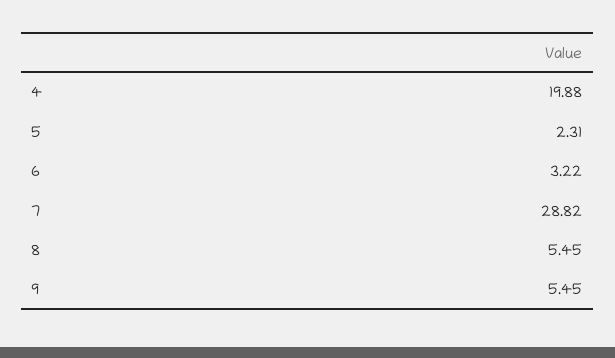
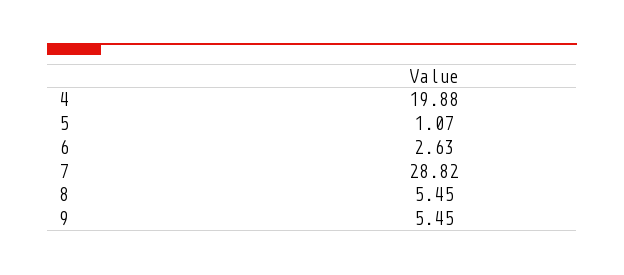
5: 2.31 -> 1.07
6: 3.22 -> 2.63

